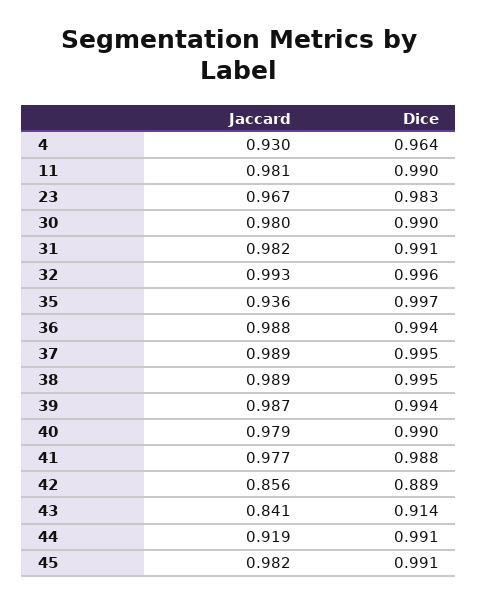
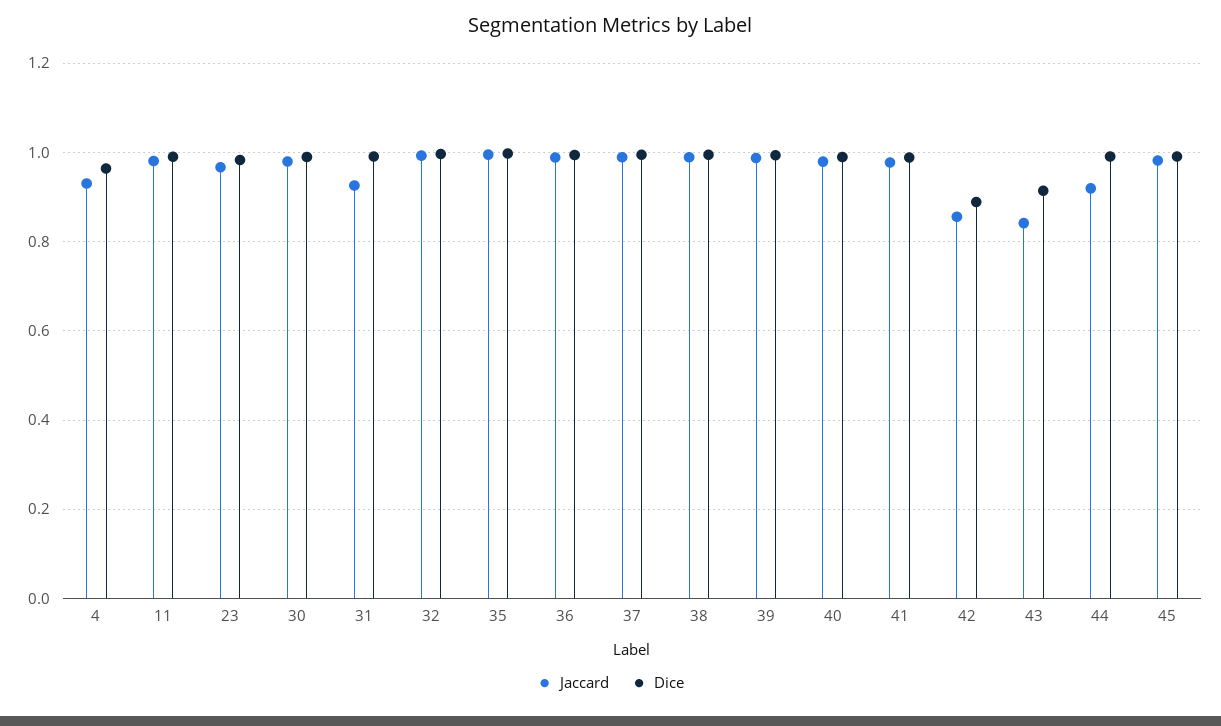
Jaccard, 31: 0.982 -> 0.92
Jaccard, 35: 0.936 -> 1

